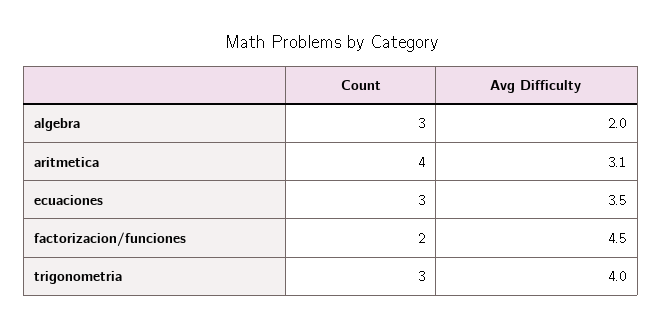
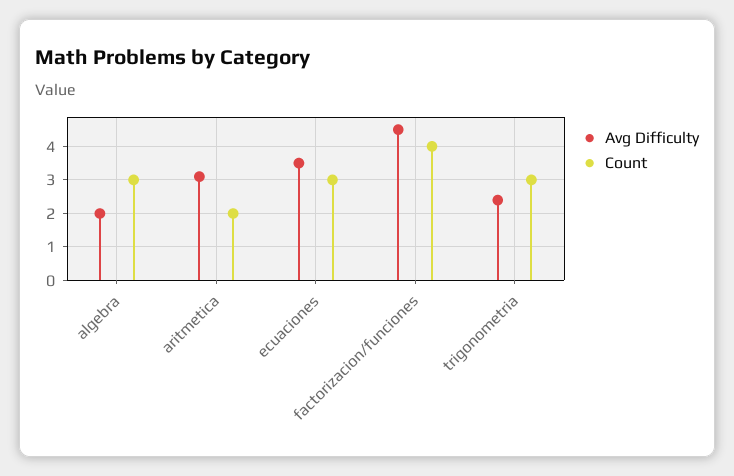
Count, aritmetica: 4 -> 2
Count, factorizacion/funciones: 2 -> 4
Avg Difficulty, trigonometria: 4 -> 2.5

